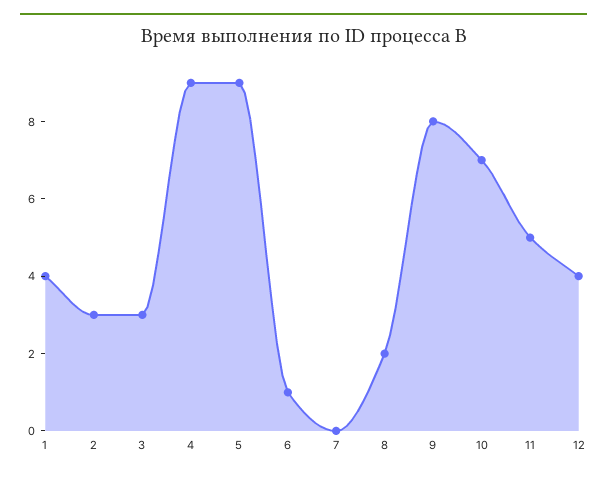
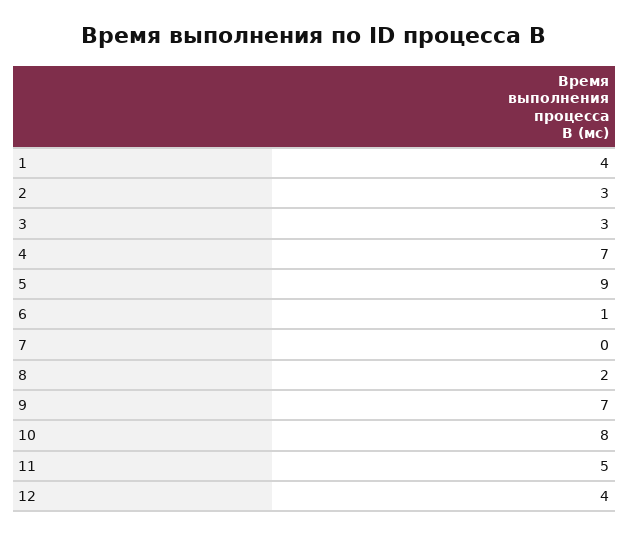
4: 9 -> 7
9: 8 -> 7
10: 7 -> 8

